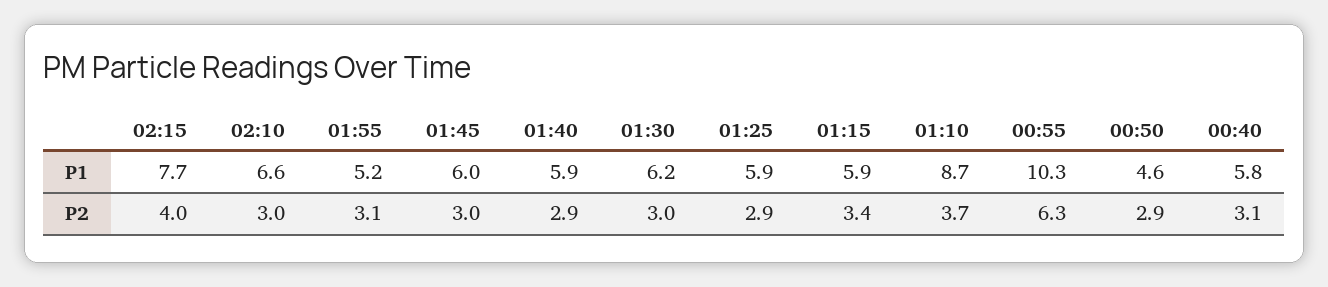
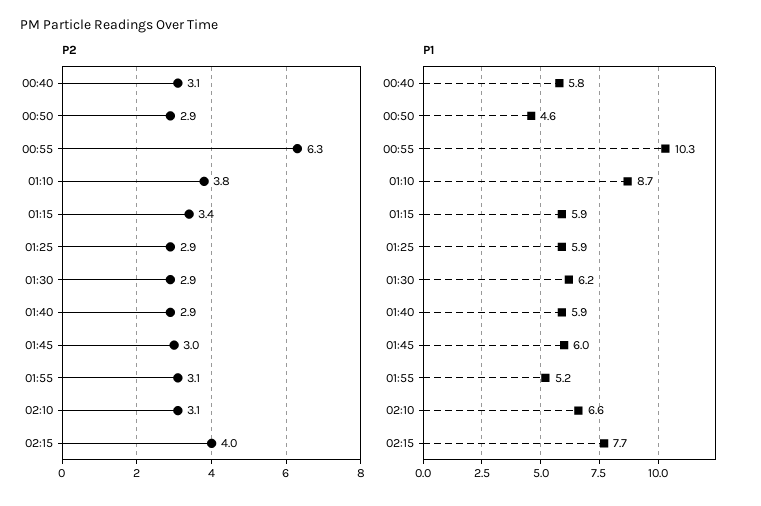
P2, 02:10: 3 -> 3.1
P2, 01:30: 3 -> 2.9
P2, 01:10: 3.7 -> 3.8

